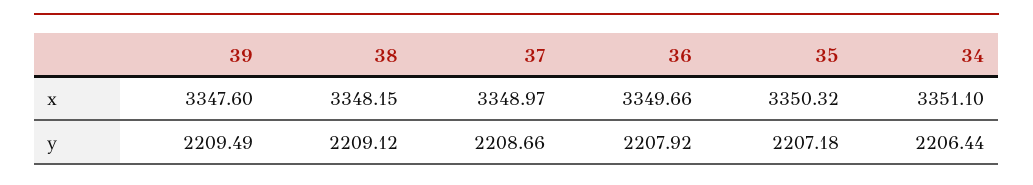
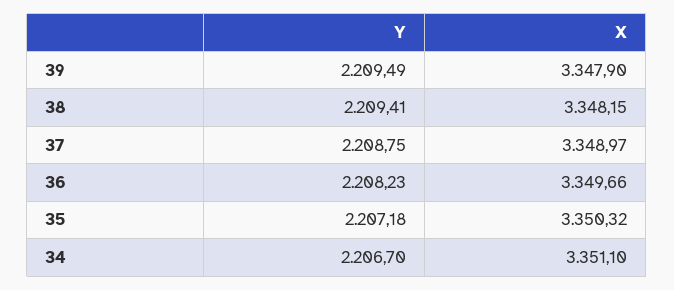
39, x: 3347.6 -> 3347.9
38, y: 2209.12 -> 2209.41
37, y: 2208.66 -> 2208.75
36, y: 2207.92 -> 2208.23
34, y: 2206.44 -> 2206.7

